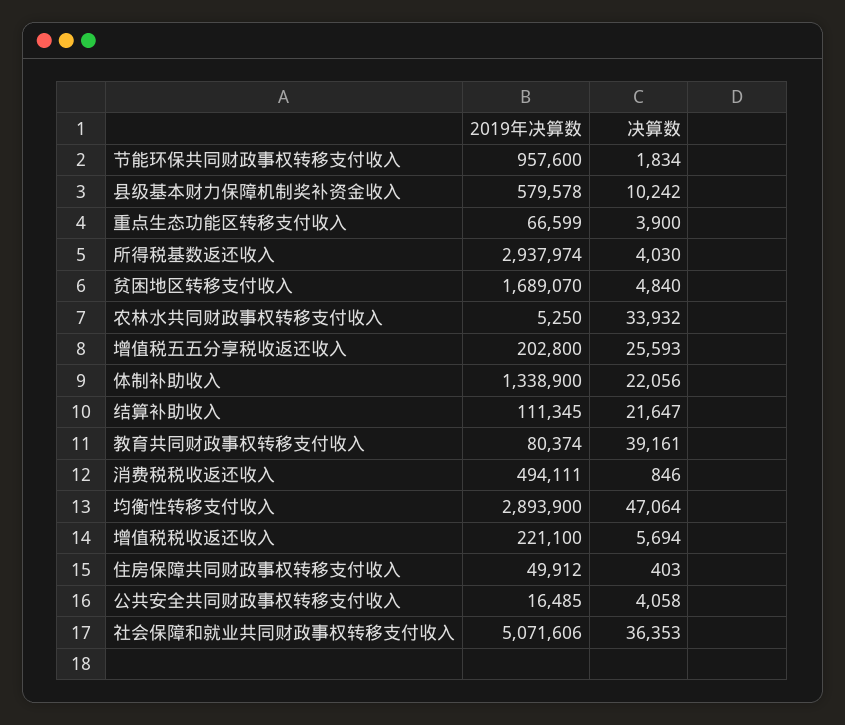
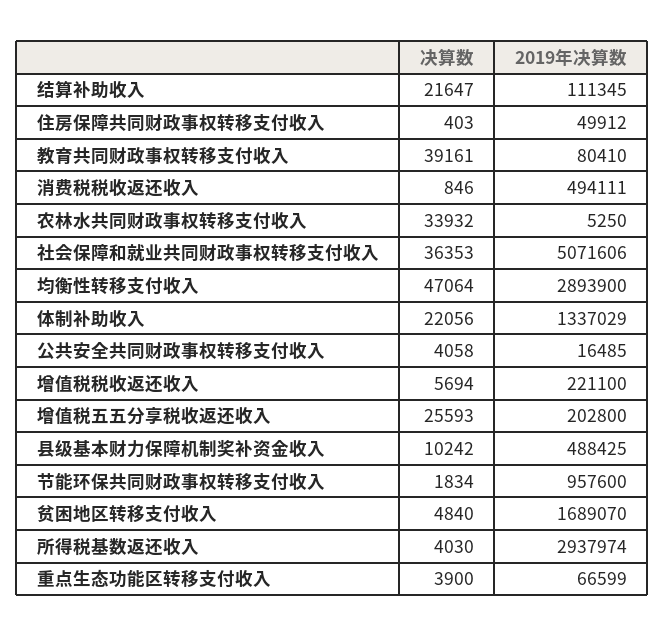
2019年决算数, 县级基本财力保障机制奖补资金收入: 579578 -> 488425
2019年决算数, 体制补助收入: 1338900 -> 1337029
2019年决算数, 教育共同财政事权转移支付收入: 80374 -> 80410

